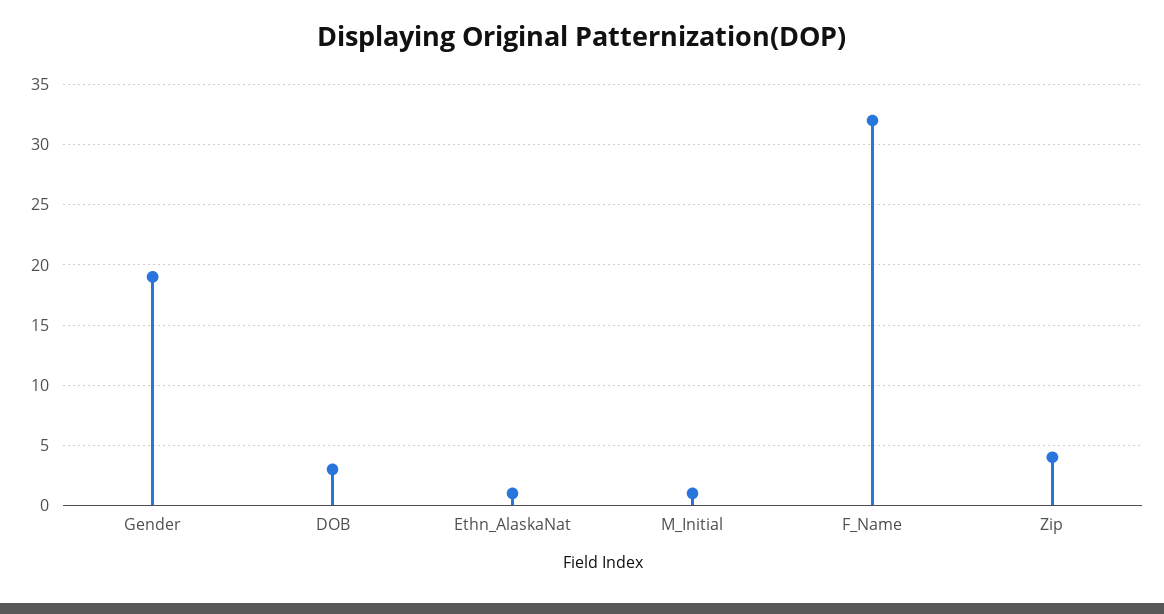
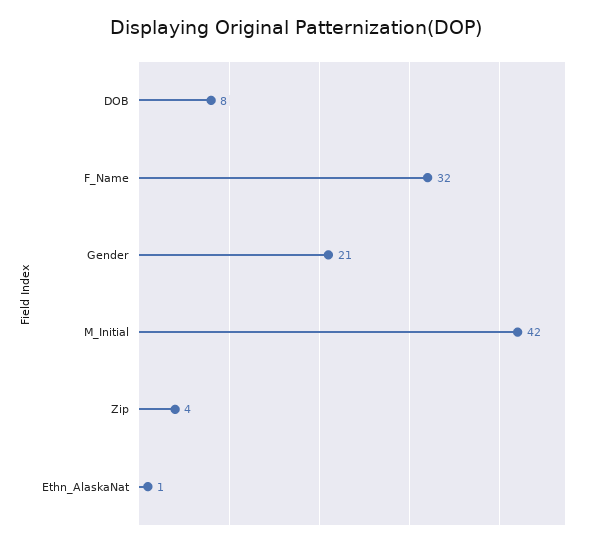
Gender: 19 -> 21
DOB: 3 -> 8
M_Initial: 1 -> 42

